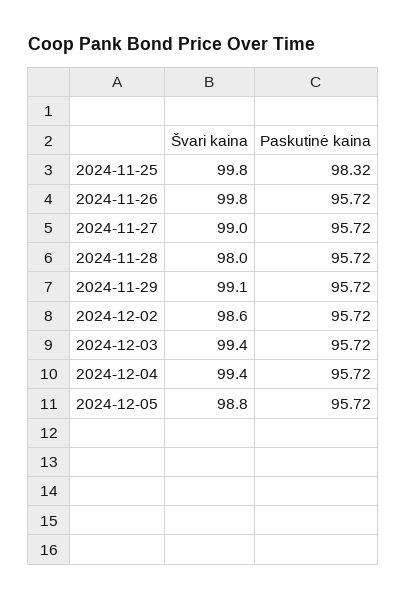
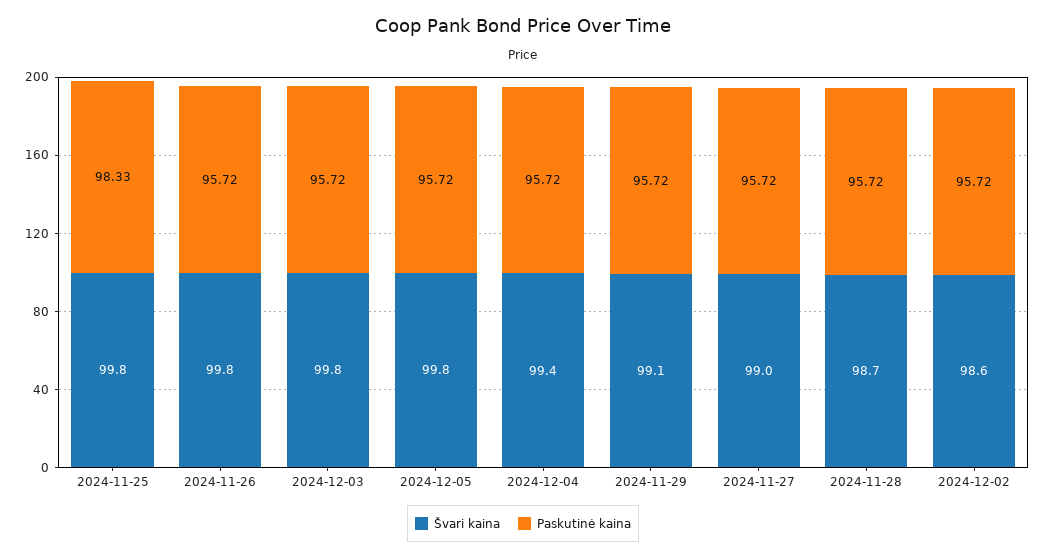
Paskutinė kaina, 2024-11-25: 98.32 -> 98.33
Švari kaina, 2024-11-28: 98 -> 98.7
Švari kaina, 2024-12-03: 99.4 -> 99.8
Švari kaina, 2024-12-05: 98.8 -> 99.8

